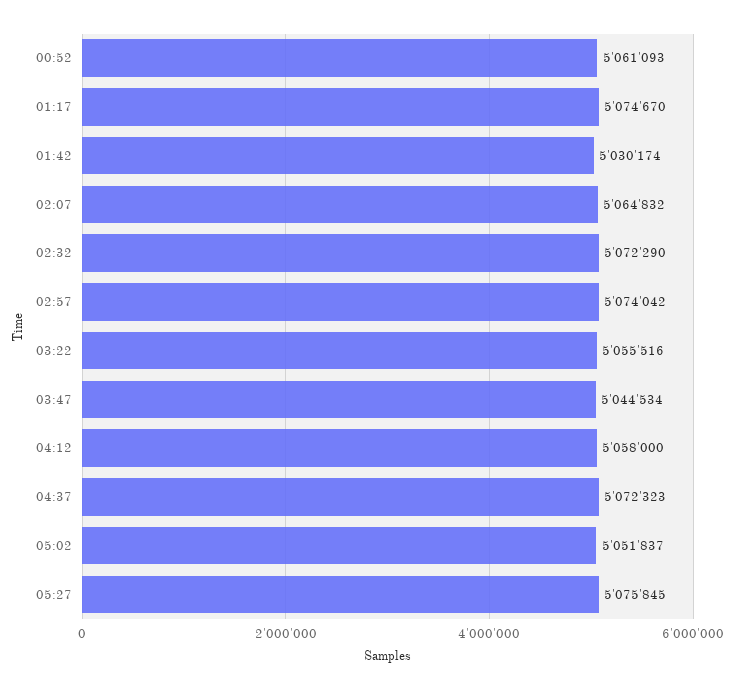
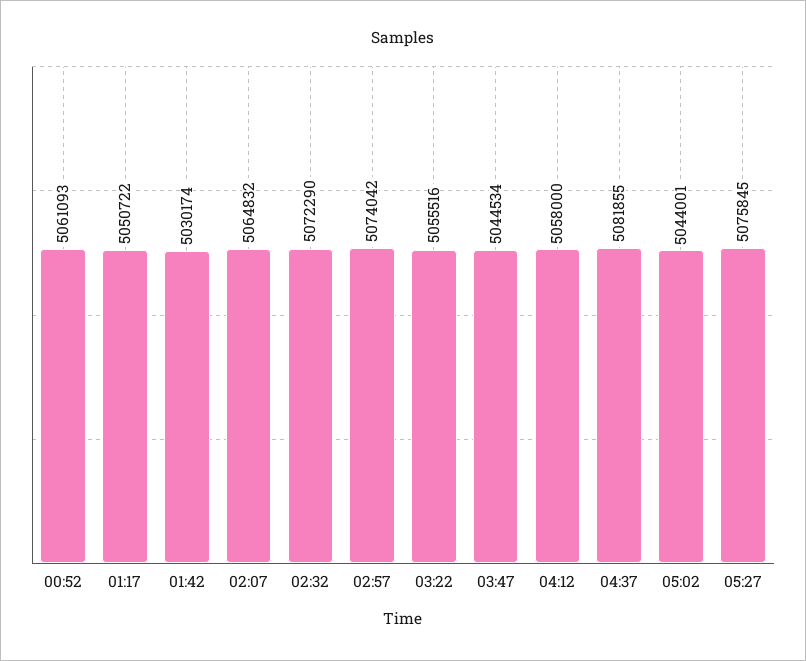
01:17: 5074670 -> 5050722
04:37: 5072323 -> 5081855
05:02: 5051837 -> 5044001

